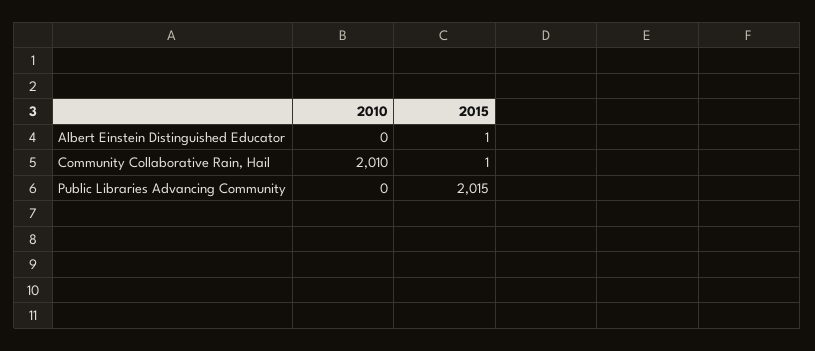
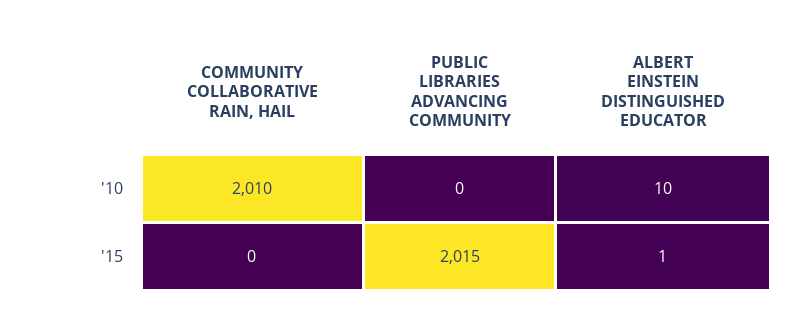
2010, Albert Einstein Distinguished Educator: 0 -> 10
2015, Community Collaborative Rain, Hail: 1 -> 0

